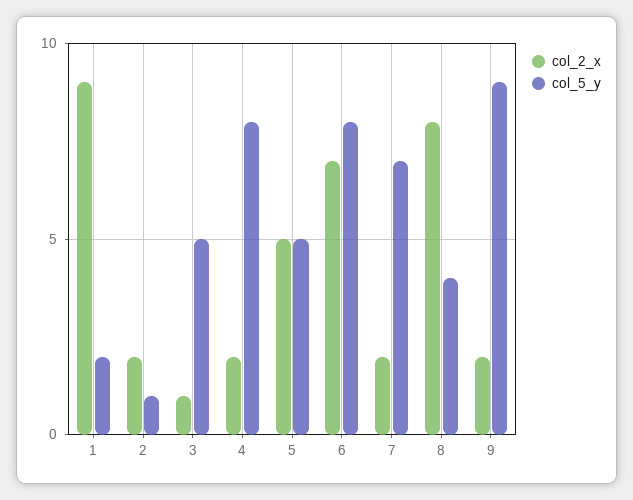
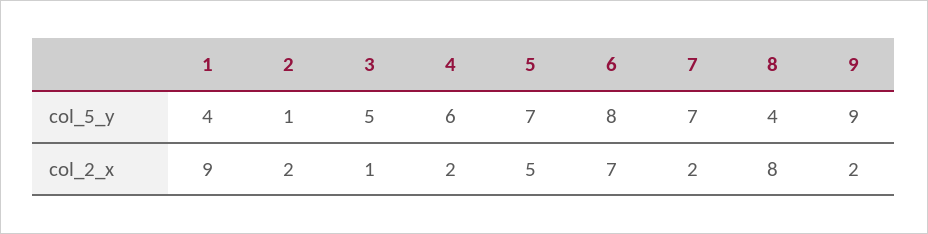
col_5_y, 1: 2 -> 4
col_5_y, 4: 8 -> 6
col_5_y, 5: 5 -> 7

